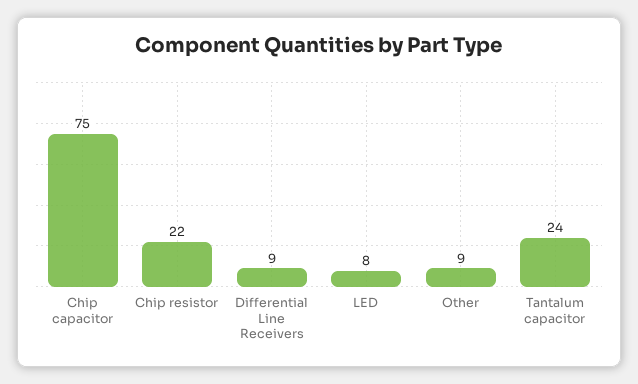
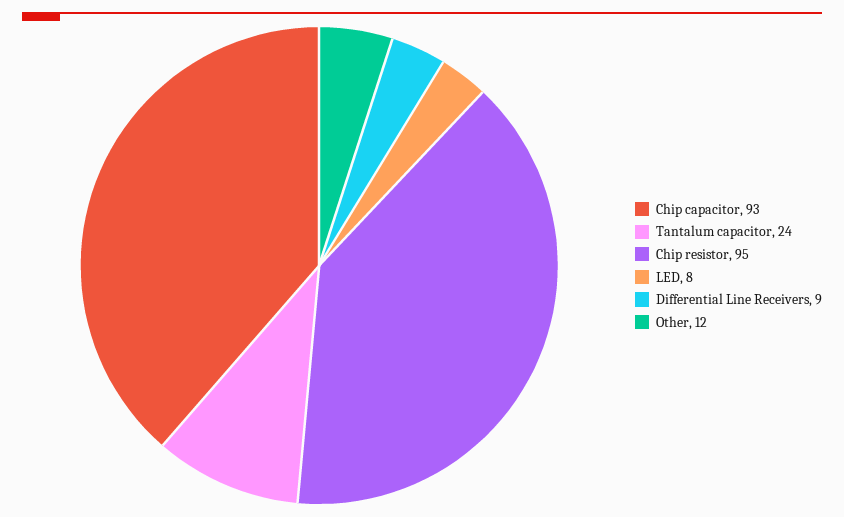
Chip capacitor: 75 -> 93
Chip resistor: 22 -> 95
Other: 9 -> 12

